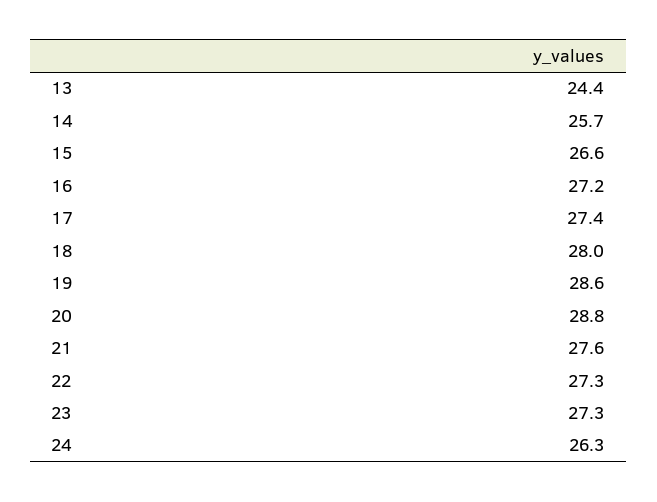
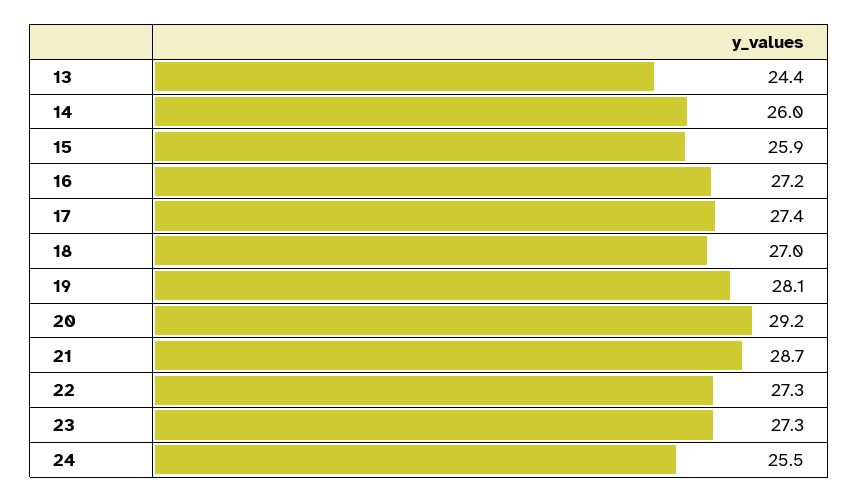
14: 25.7 -> 26
15: 26.6 -> 25.9
18: 28 -> 27
19: 28.6 -> 28.1
20: 28.8 -> 29.2
21: 27.6 -> 28.7
24: 26.3 -> 25.5

